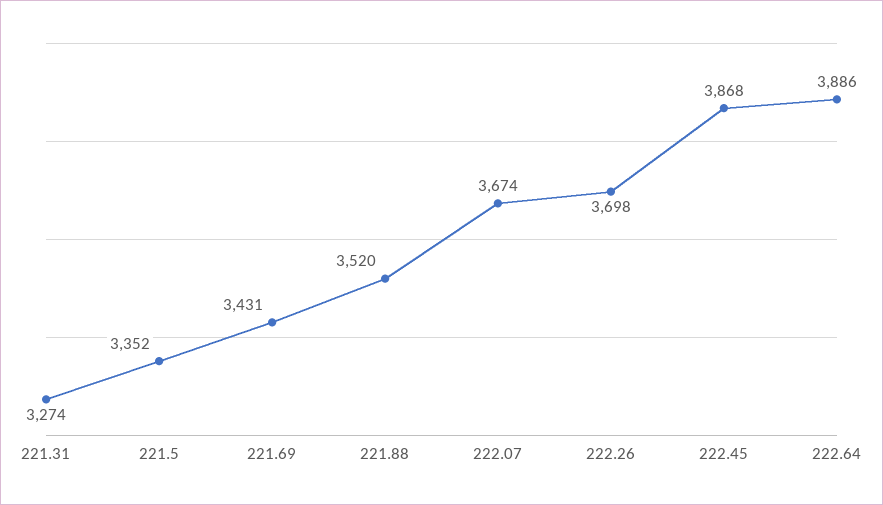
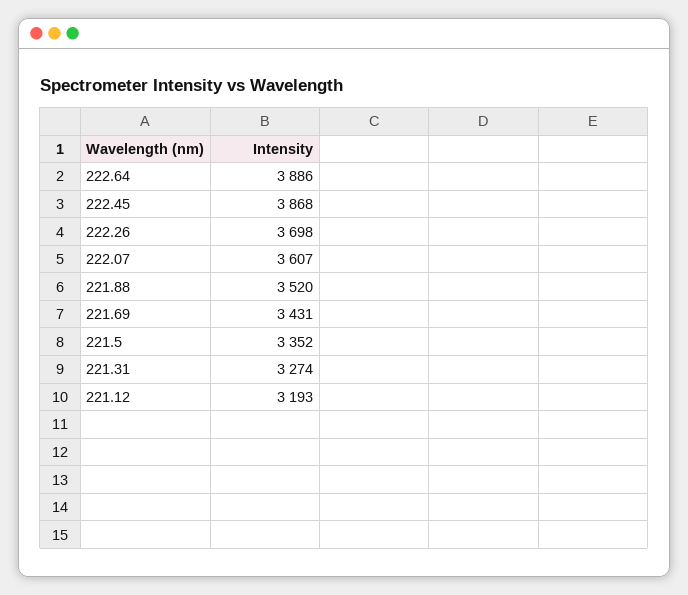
222.07: 3674 -> 3607
221.12: none -> 3193

